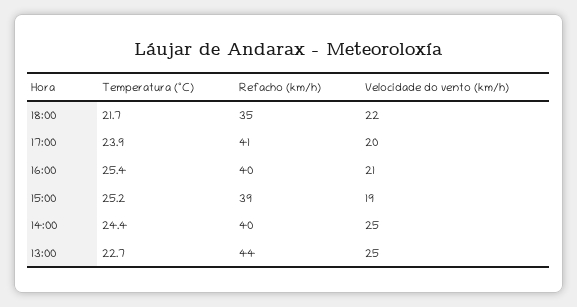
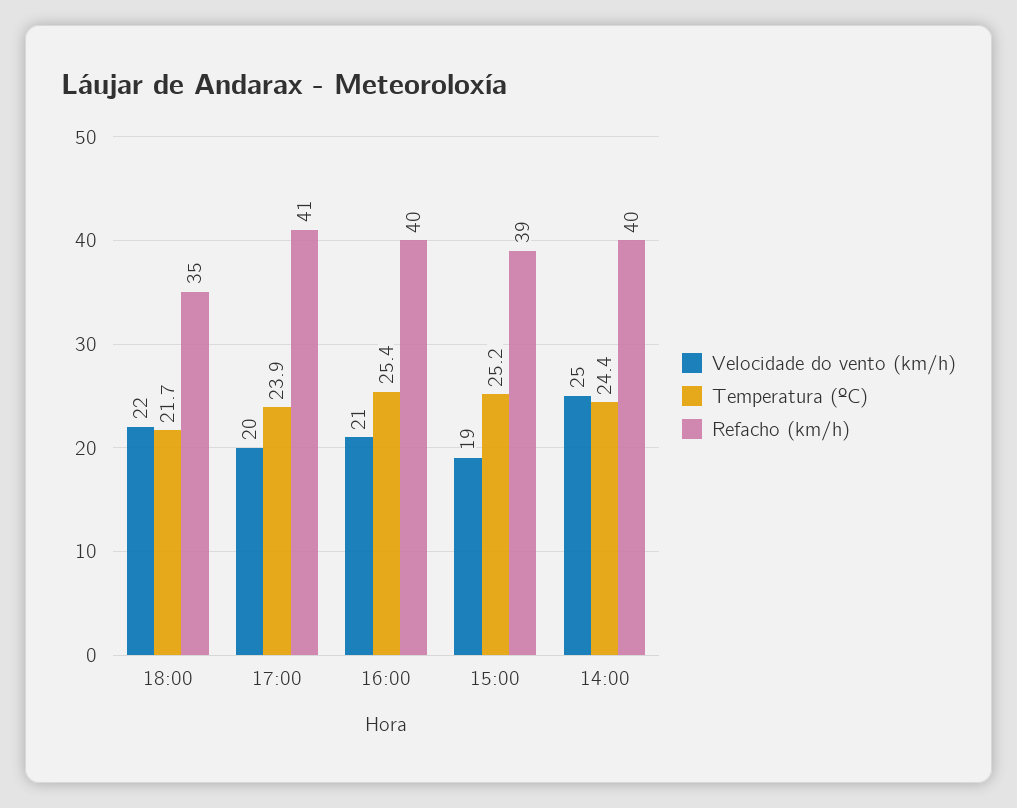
Temperatura (ºC), 13:00: 22.7 -> none
Refacho (km/h), 13:00: 44 -> none
Velocidade do vento (km/h), 13:00: 25 -> none

